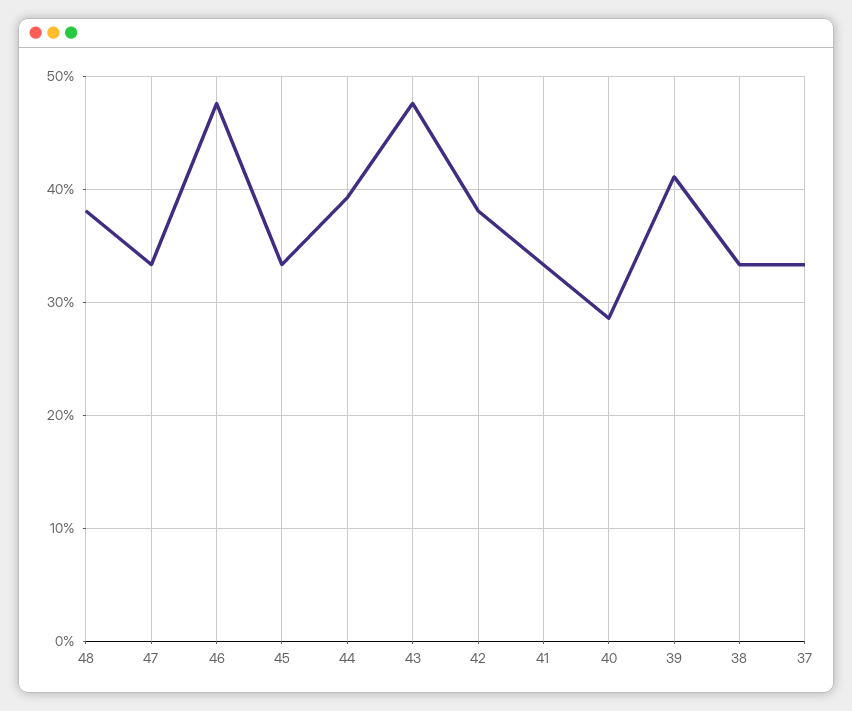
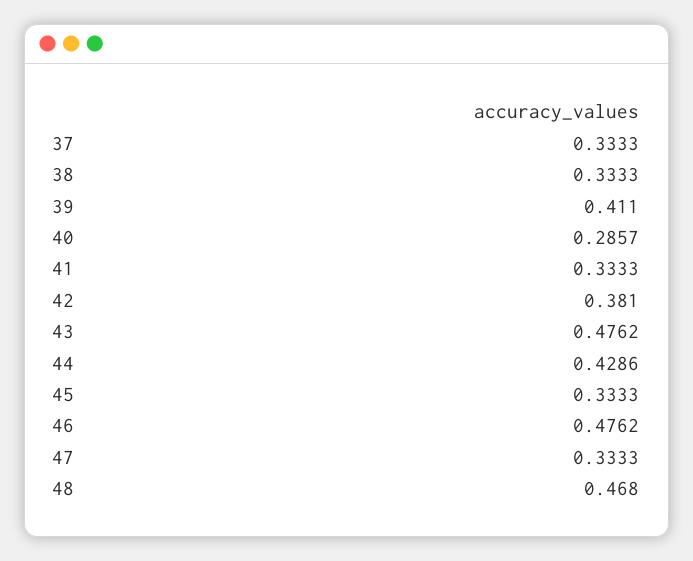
48: 0.38 -> 0.468
44: 0.39 -> 0.4286

